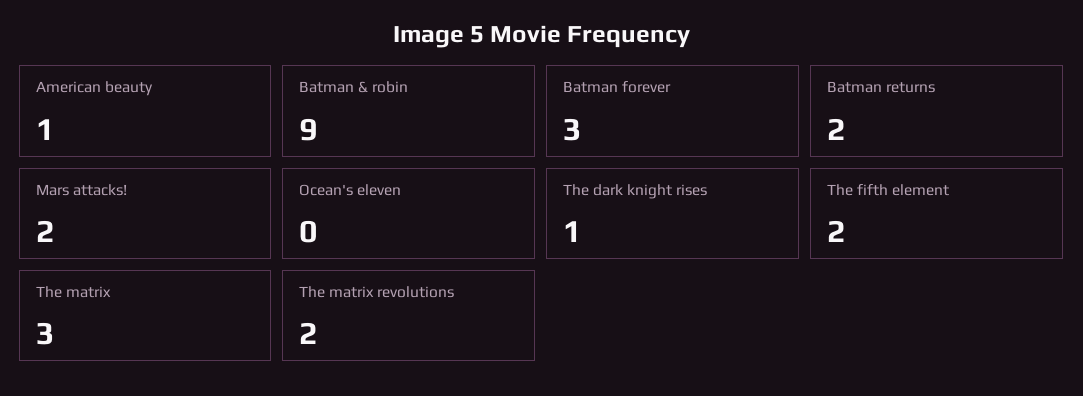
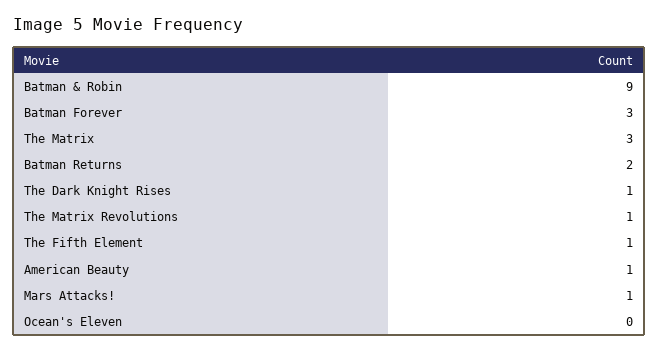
Mars attacks!: 2 -> 1
The fifth element: 2 -> 1
The matrix revolutions: 2 -> 1

